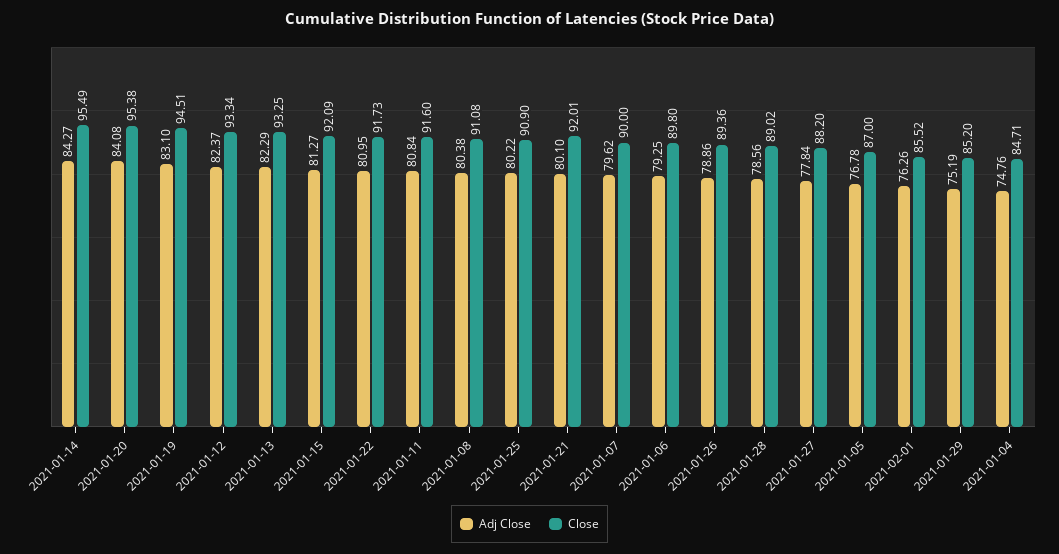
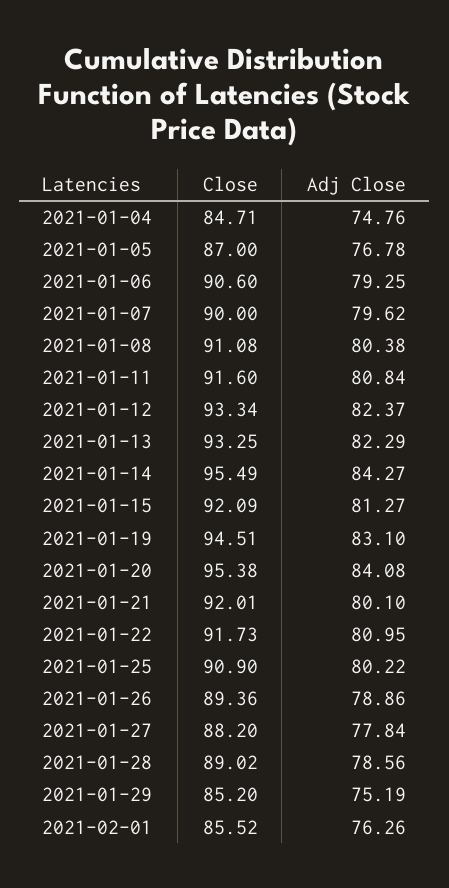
Close, 2021-01-06: 89.8 -> 90.6

